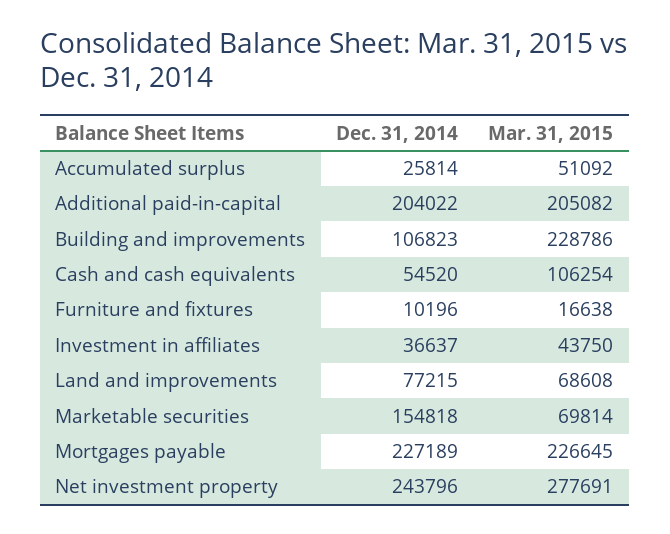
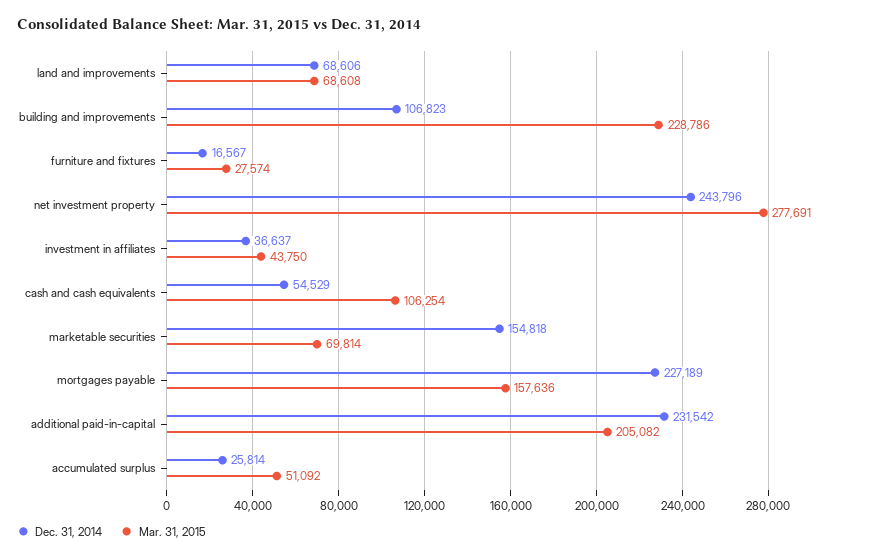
Dec. 31, 2014, Additional paid-in-capital: 204022 -> 231542
Dec. 31, 2014, Cash and cash equivalents: 54520 -> 54529
Dec. 31, 2014, Furniture and fixtures: 10196 -> 16567
Mar. 31, 2015, Furniture and fixtures: 16638 -> 27574
Dec. 31, 2014, Land and improvements: 77215 -> 68606
Mar. 31, 2015, Mortgages payable: 226645 -> 157636

